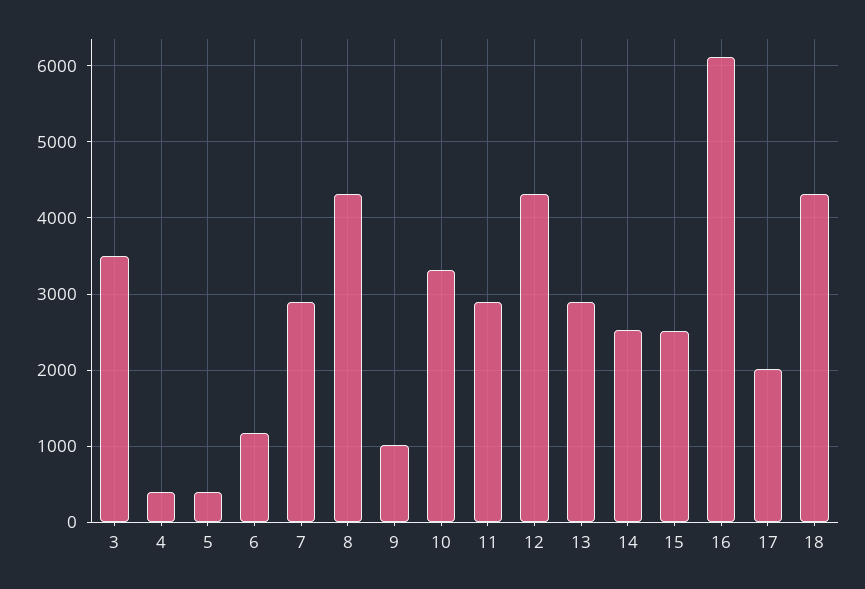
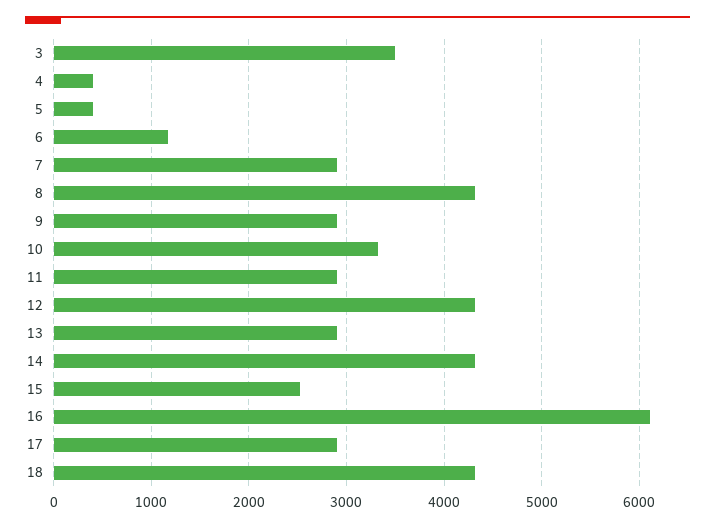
9: 1000 -> 2900
14: 2500 -> 4300
17: 2000 -> 2900

